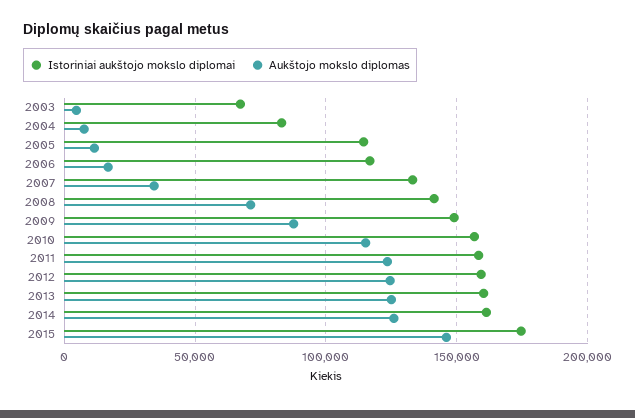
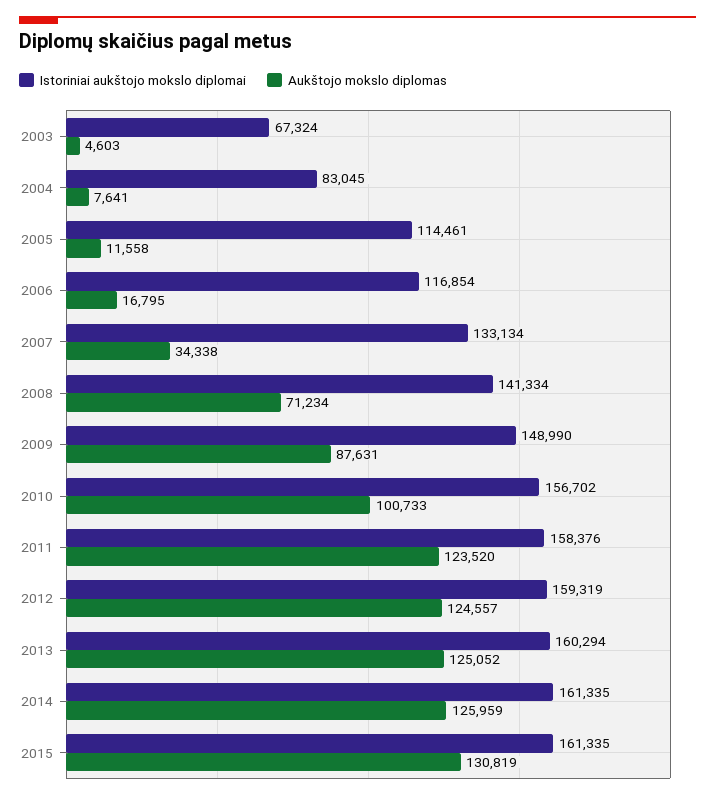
Aukštojo mokslo diplomas, 2010: 115000 -> 100733
Istoriniai aukštojo mokslo diplomai, 2015: 175000 -> 161335
Aukštojo mokslo diplomas, 2015: 145000 -> 130819

